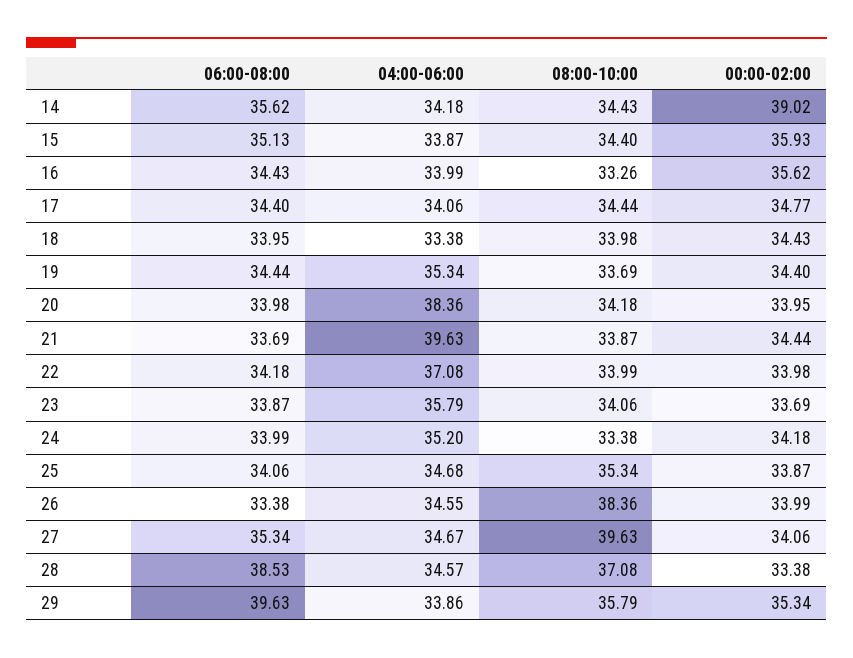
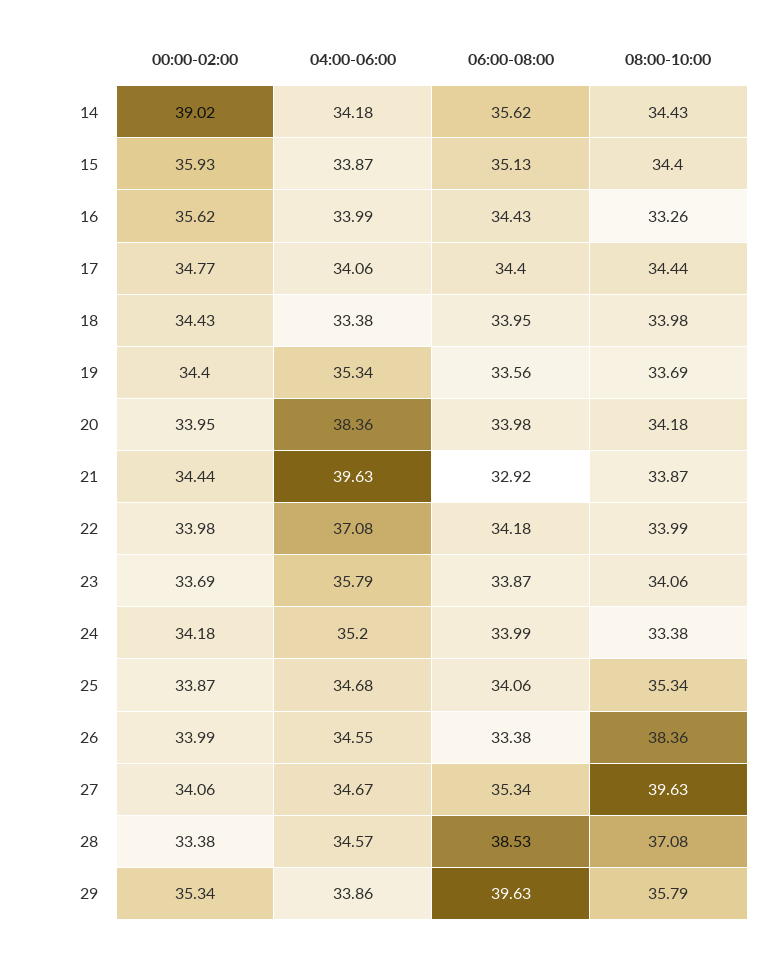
06:00-08:00, 19: 34.44 -> 33.56
06:00-08:00, 21: 33.69 -> 32.92

